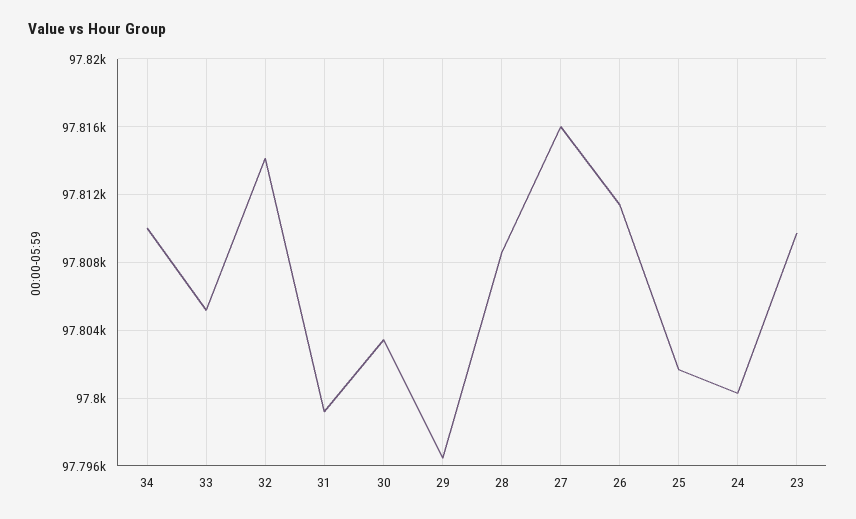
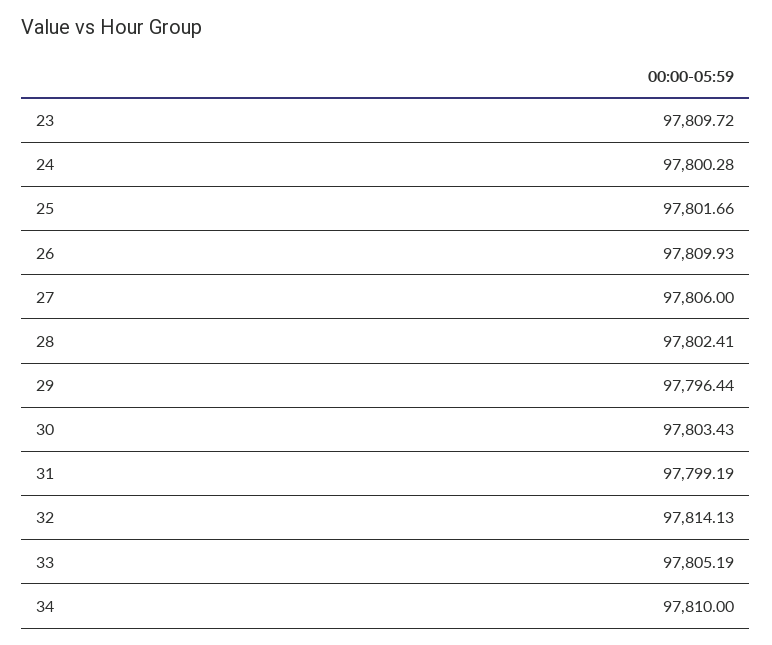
28: 97808.5 -> 97802.41
27: 97816 -> 97806
26: 97811.5 -> 97809.93

